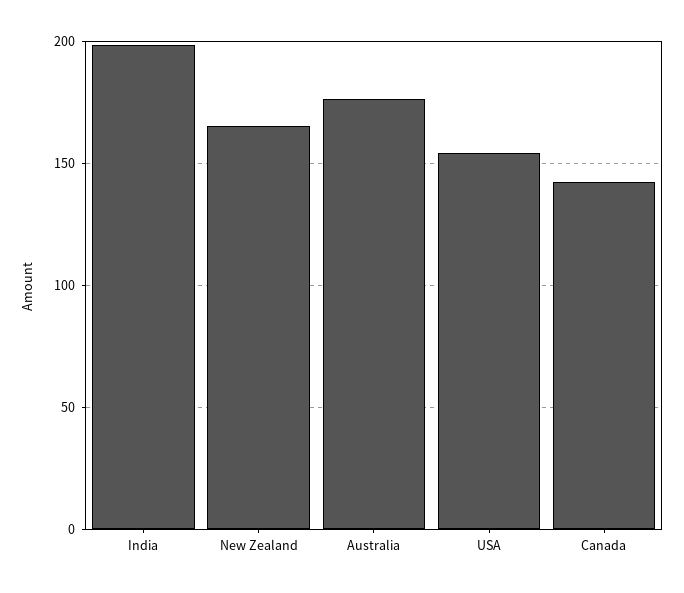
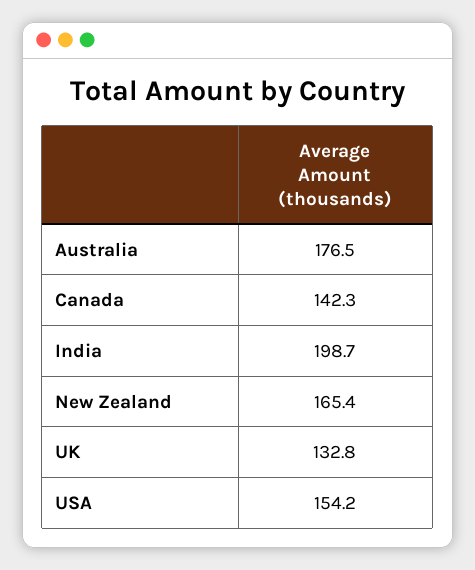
UK: none -> 132.8

